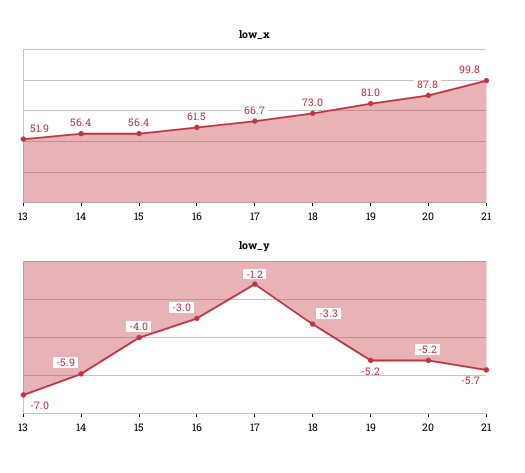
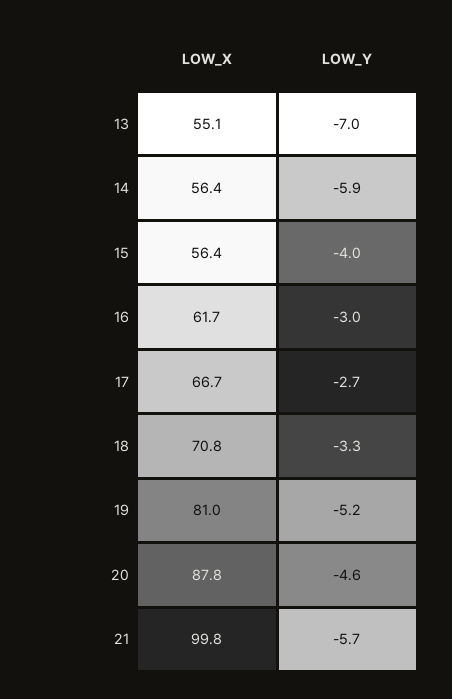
low_x, 13: 51.9 -> 55.1
low_x, 16: 61.5 -> 61.7
low_x, 18: 73 -> 70.8
low_y, 17: -1.2 -> -2.7
low_y, 20: -5.2 -> -4.6

